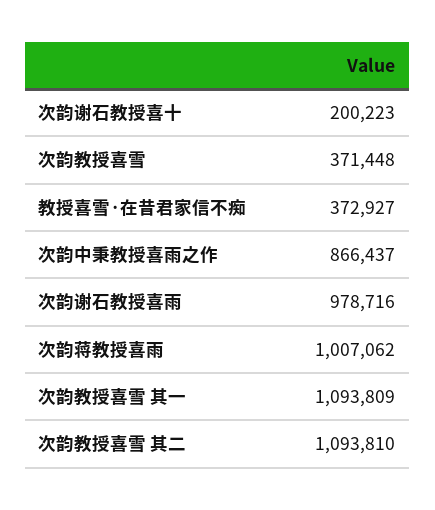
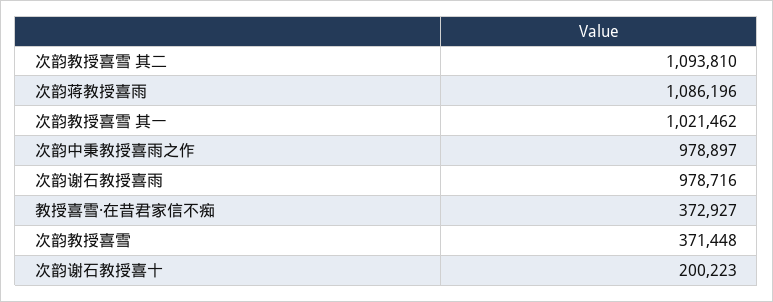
次韵中秉教授喜雨之作: 866437 -> 978897
次韵蒋教授喜雨: 1007062 -> 1086196
次韵教授喜雪 其一: 1093809 -> 1021462

